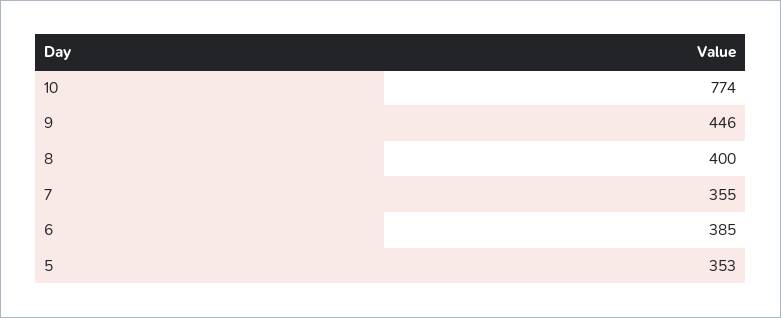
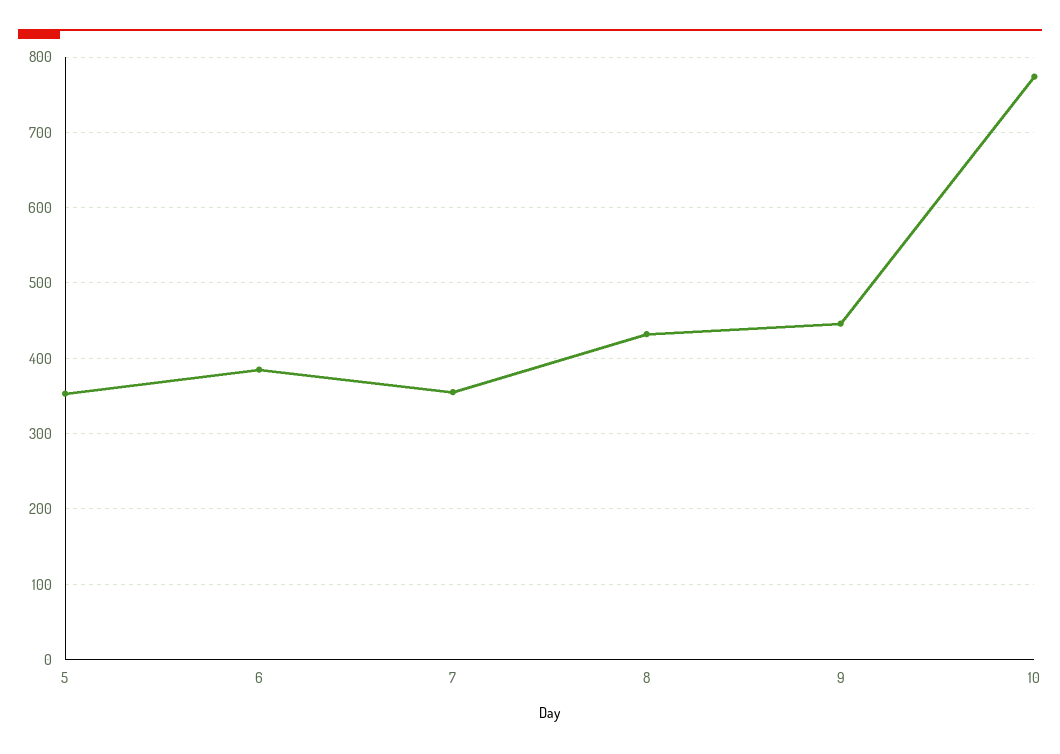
8: 400 -> 430

